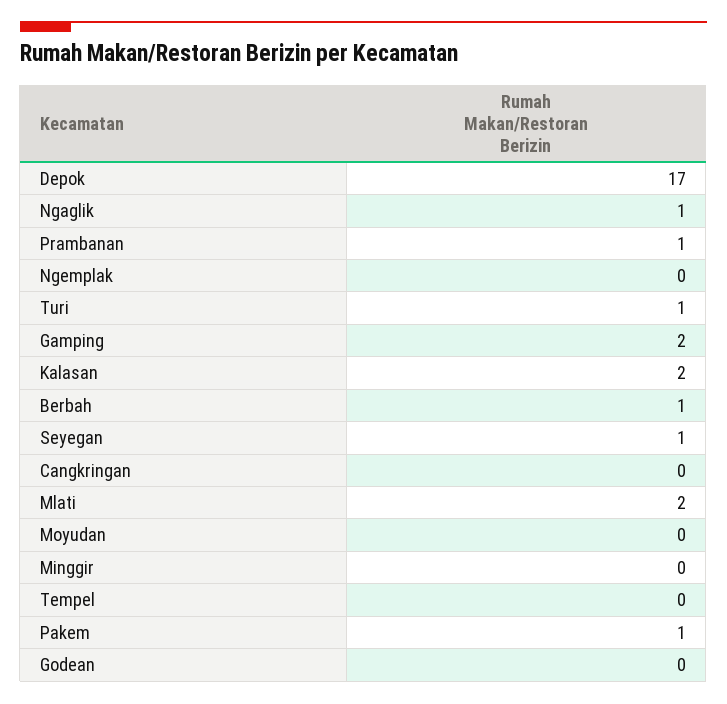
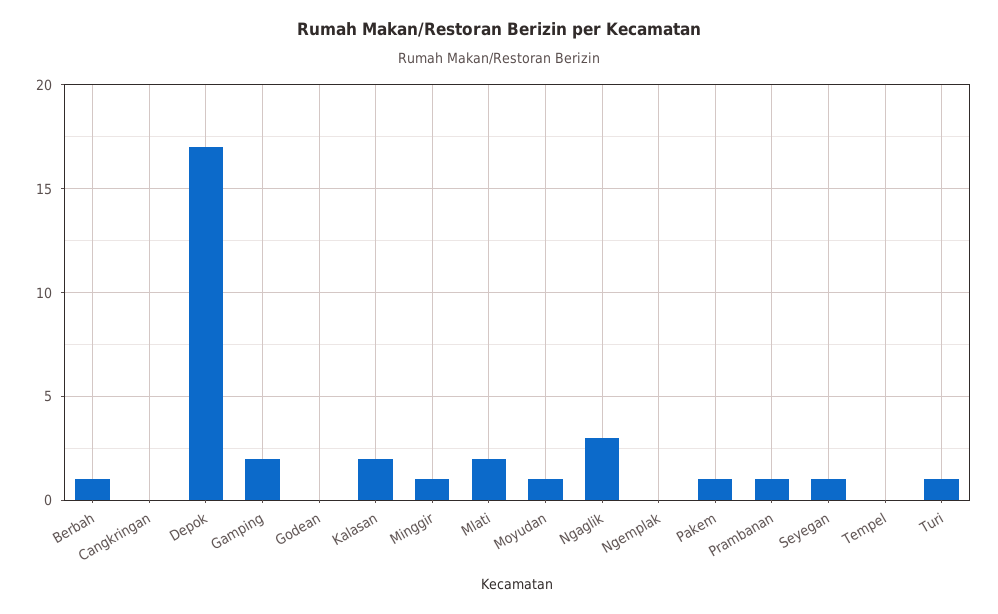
Ngaglik: 1 -> 3
Moyudan: 0 -> 1
Minggir: 0 -> 1

